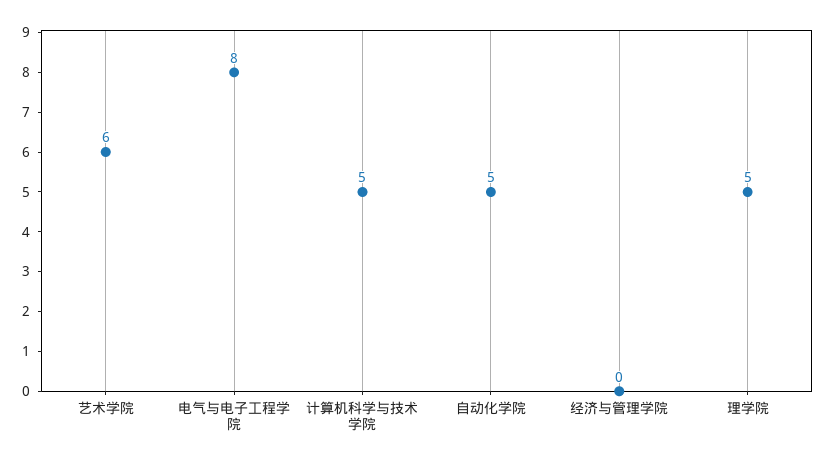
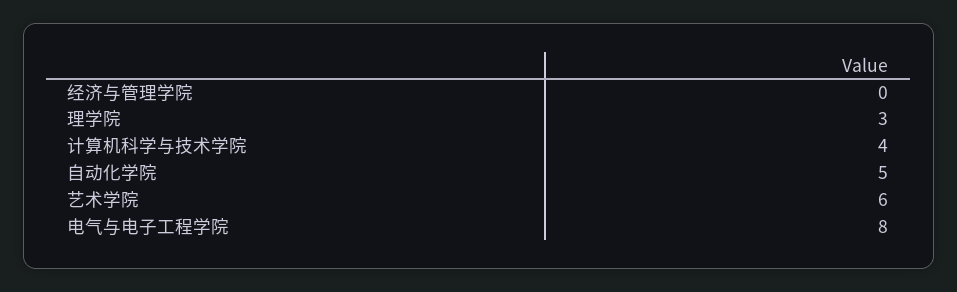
计算机科学与技术学院: 5 -> 4
理学院: 5 -> 3

